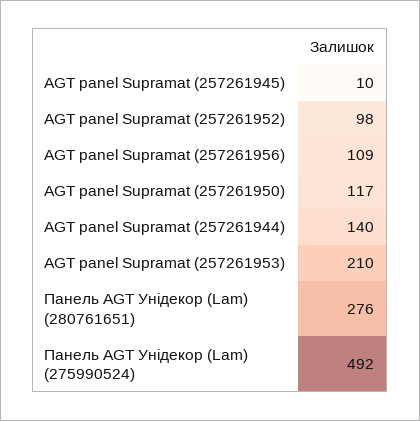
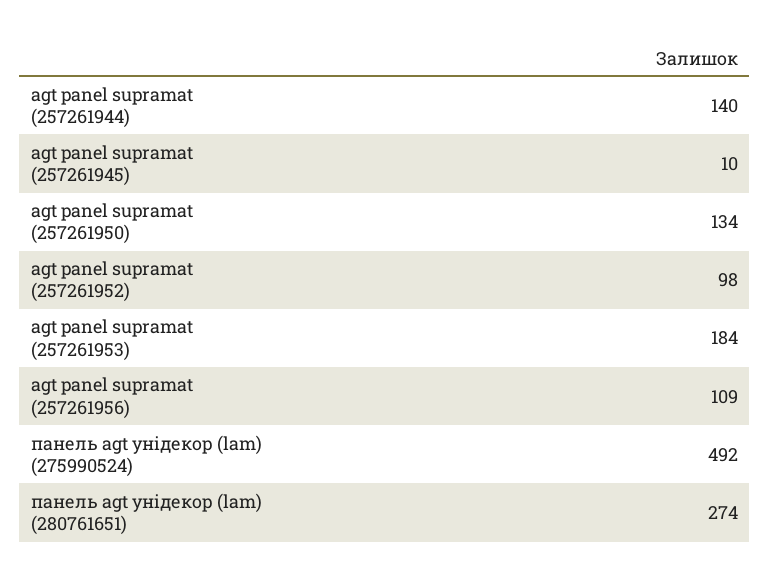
AGT panel Supramat (257261950): 117 -> 134
AGT panel Supramat (257261953): 210 -> 184
Панель AGT Унідекор (Lam) (280761651): 276 -> 274

